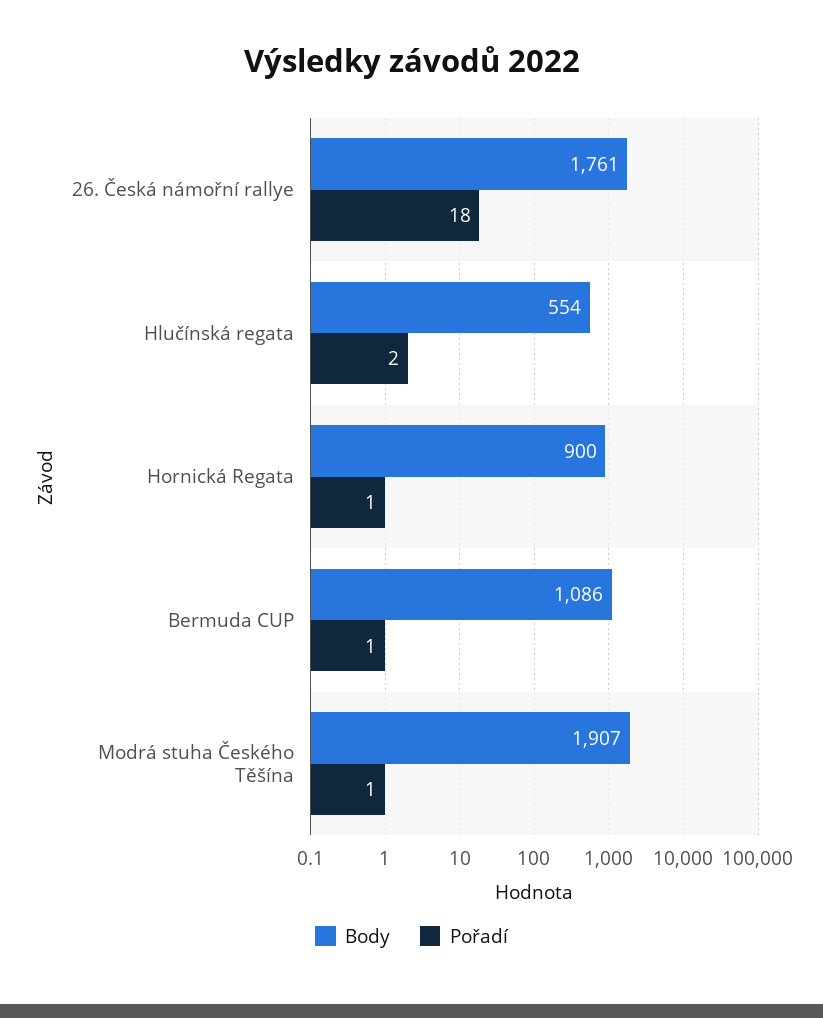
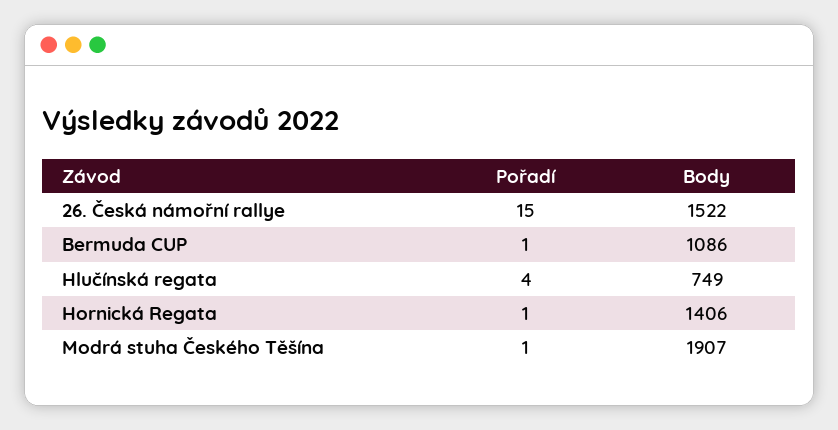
Body, 26. Česká námořní rallye: 1761 -> 1522
Pořadí, 26. Česká námořní rallye: 18 -> 15
Body, Hlučínská regata: 554 -> 749
Pořadí, Hlučínská regata: 2 -> 4
Body, Hornická Regata: 900 -> 1406

